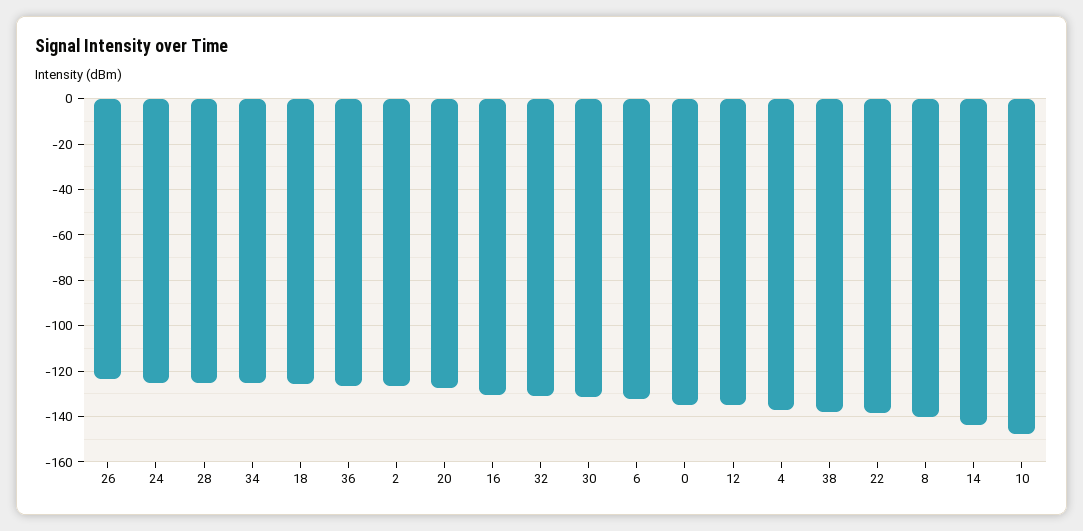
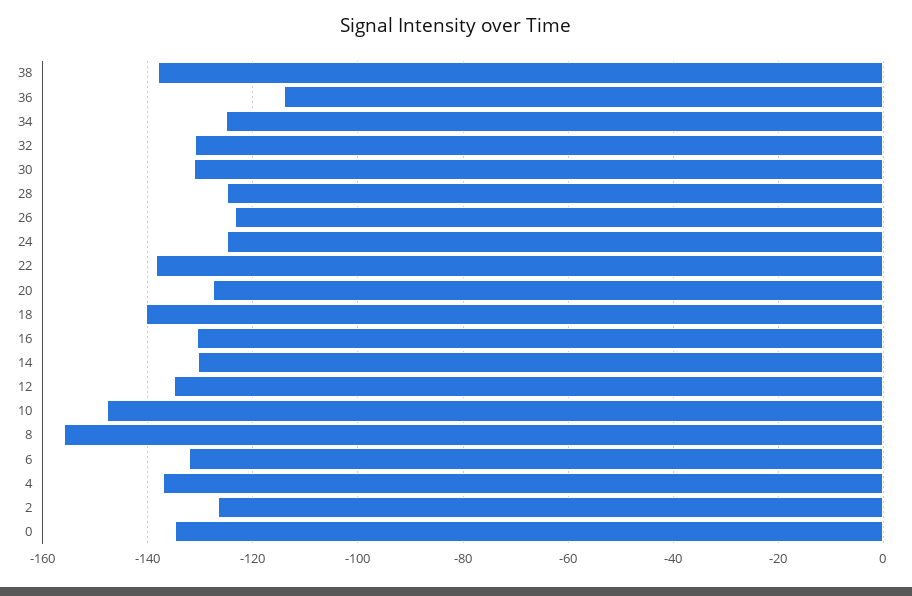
18: -125 -> -140
36: -125 -> -114
8: -140 -> -156
14: -145 -> -130

